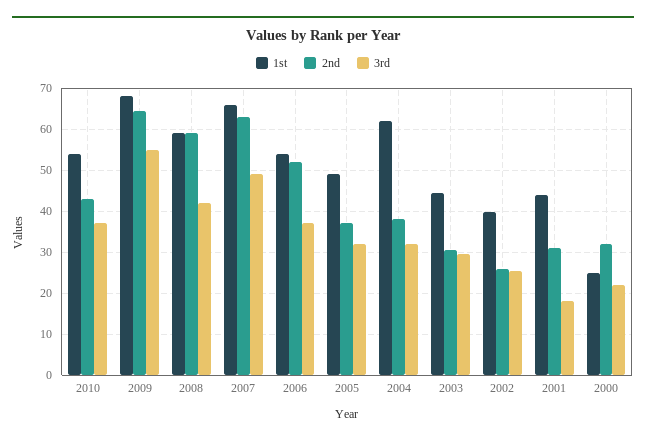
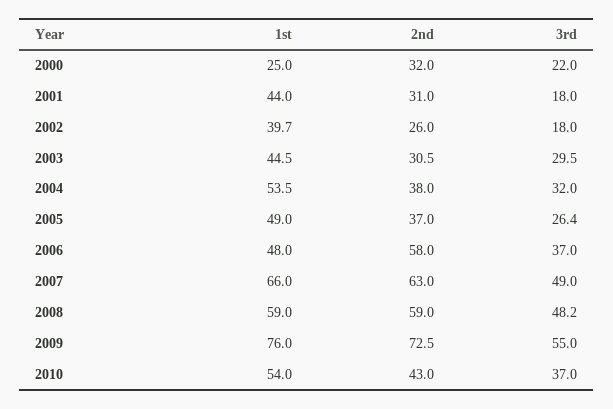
1st, 2009: 68 -> 76
2nd, 2009: 64 -> 72.5
3rd, 2008: 42 -> 48.2
1st, 2006: 54 -> 48
2nd, 2006: 52 -> 58
3rd, 2005: 32 -> 26.4
1st, 2004: 62 -> 53.5
3rd, 2002: 26 -> 18

